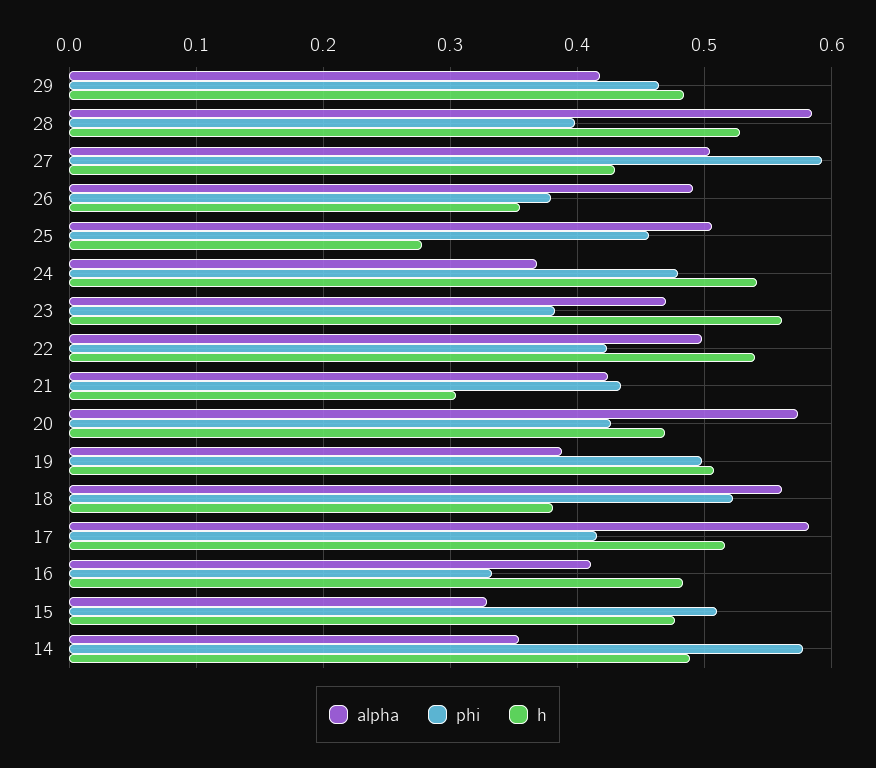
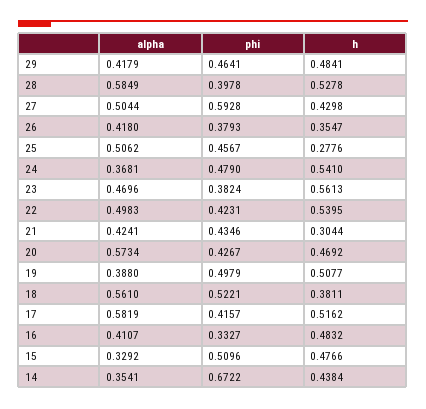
alpha, 26: 0.49 -> 0.418
phi, 14: 0.58 -> 0.6722
h, 14: 0.49 -> 0.4384

